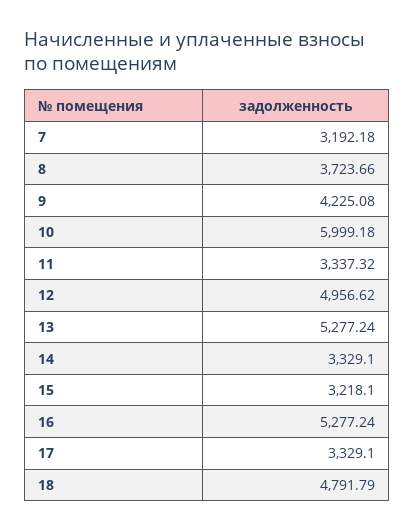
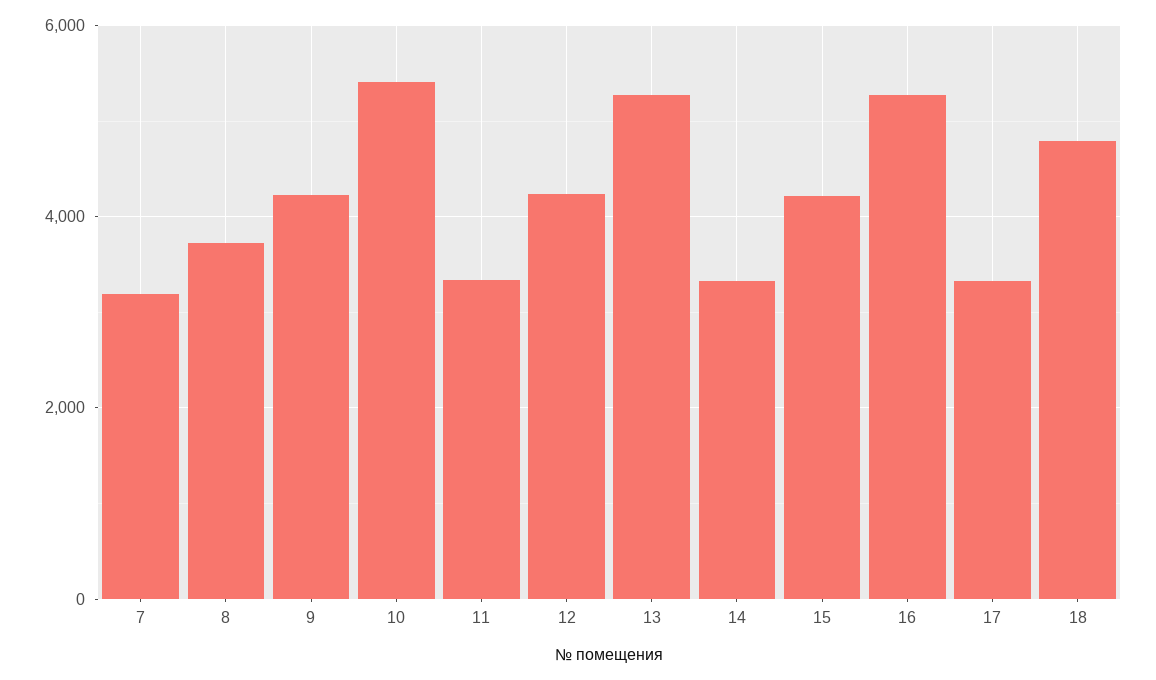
10: 5999.18 -> 5400
12: 4956.62 -> 4200
15: 3218.1 -> 4200

